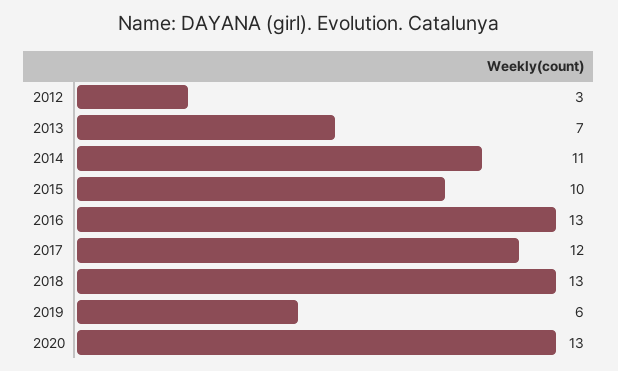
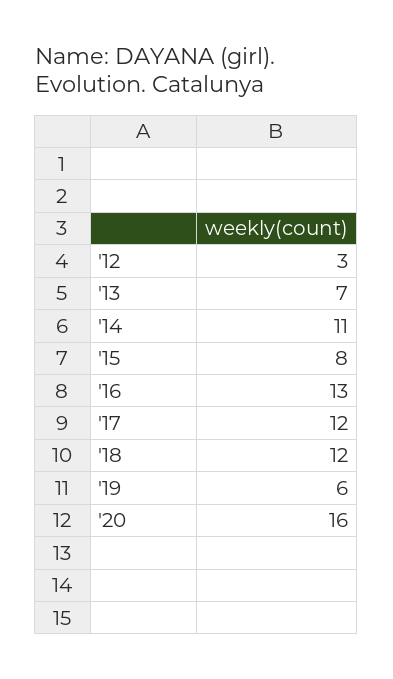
2015: 10 -> 8
2018: 13 -> 12
2020: 13 -> 16

